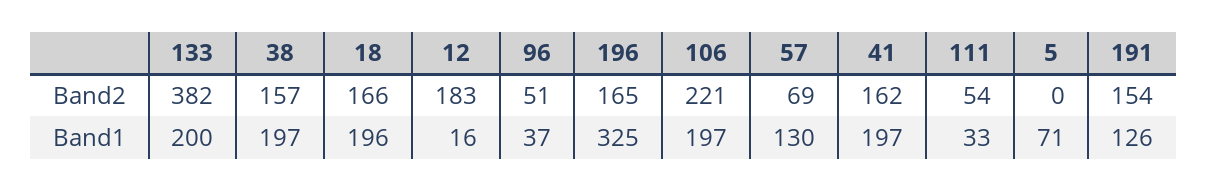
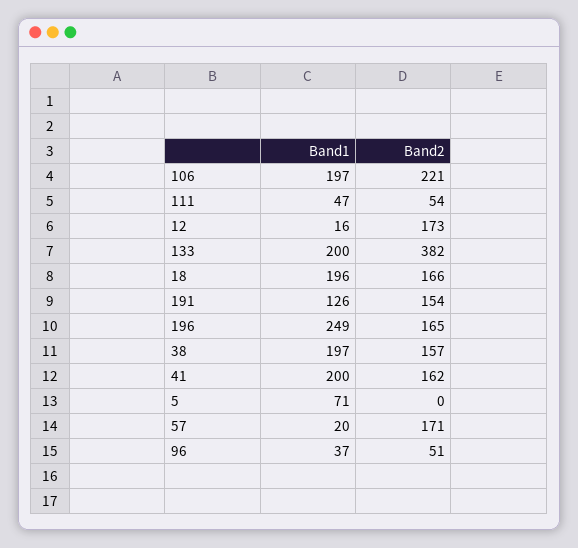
12, Band2: 183 -> 173
57, Band2: 69 -> 171
196, Band1: 325 -> 249
57, Band1: 130 -> 20
41, Band1: 197 -> 200
111, Band1: 33 -> 47

